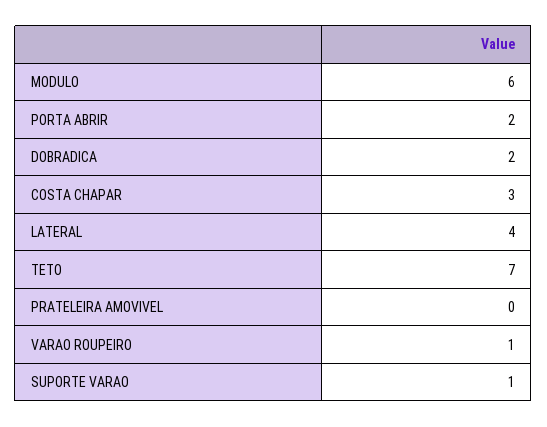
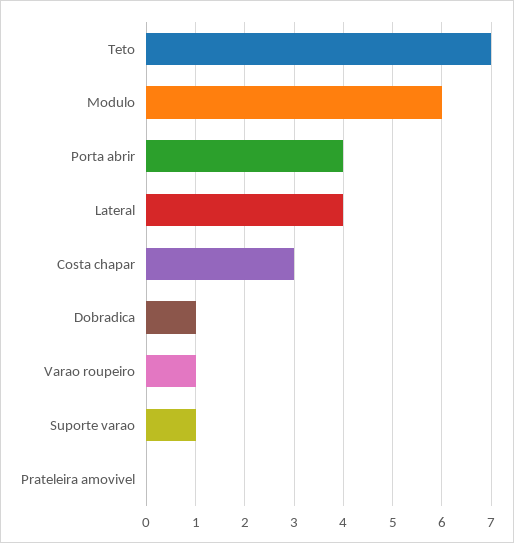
PORTA ABRIR: 2 -> 4
DOBRADICA: 2 -> 1

